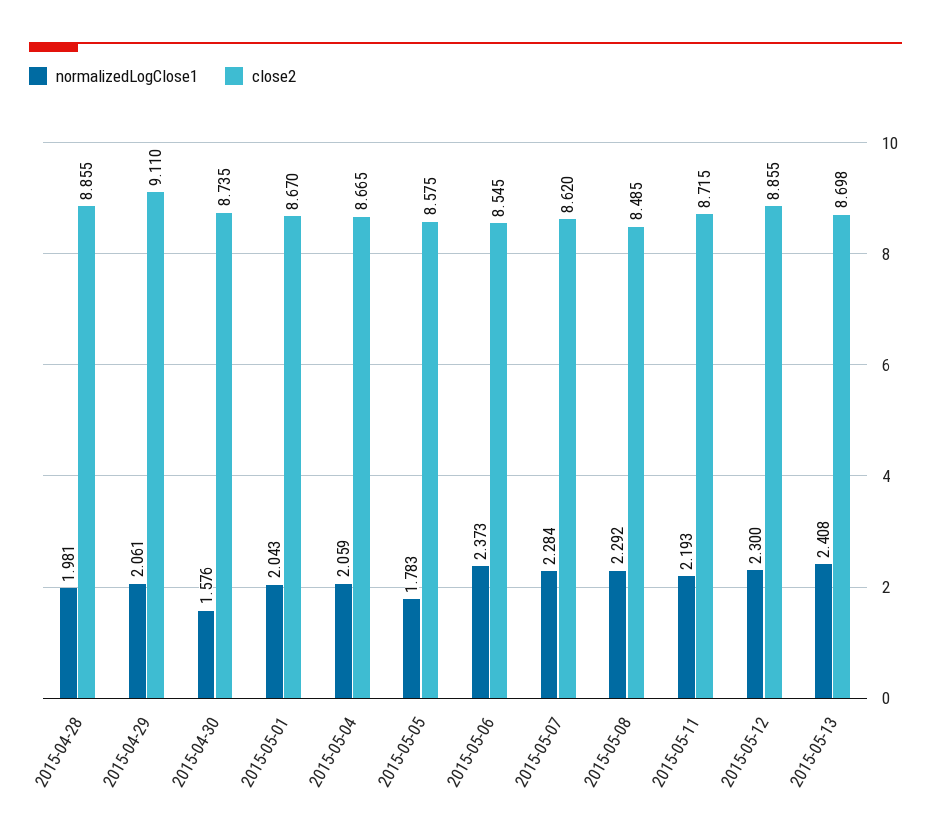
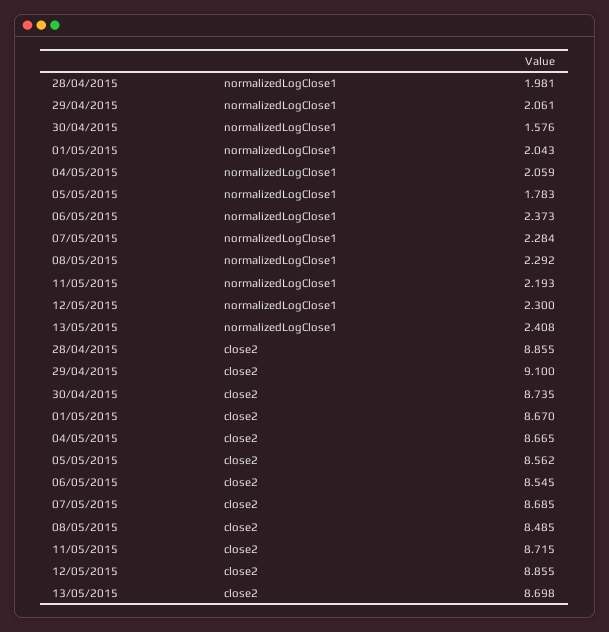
close2, 2015-04-29: 9.11 -> 9.1
close2, 2015-05-05: 8.575 -> 8.562
close2, 2015-05-07: 8.62 -> 8.685

